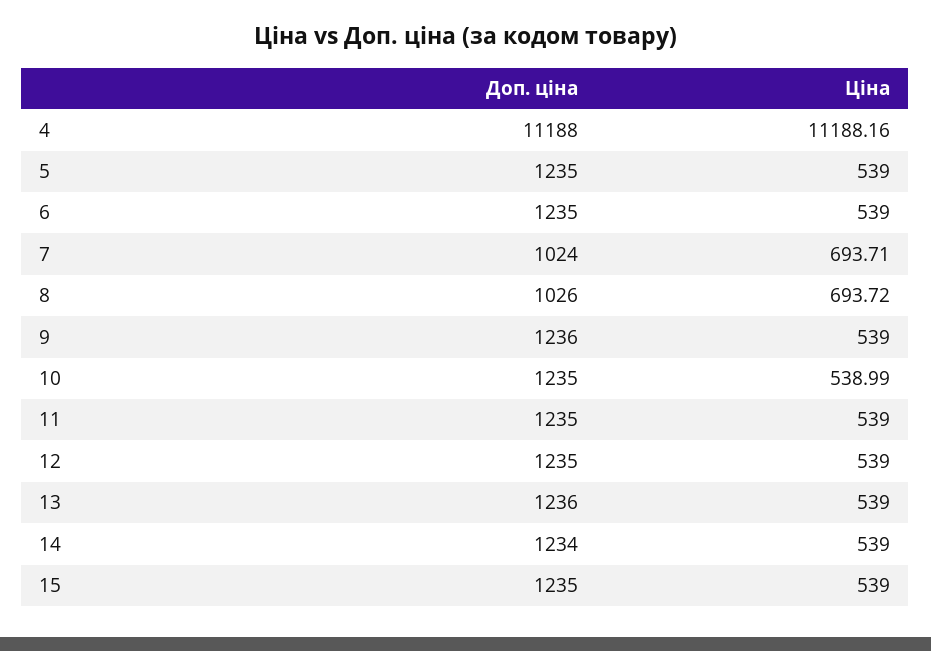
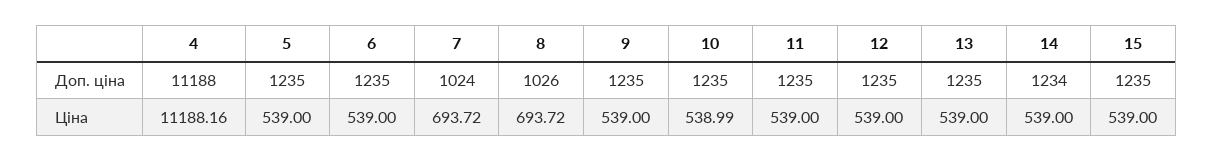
Ціна, 7: 693.71 -> 693.72
Доп. ціна, 9: 1236 -> 1235
Доп. ціна, 13: 1236 -> 1235

